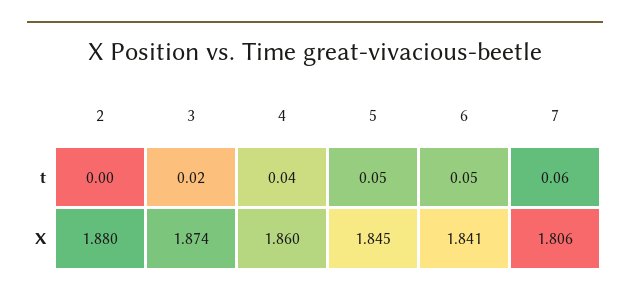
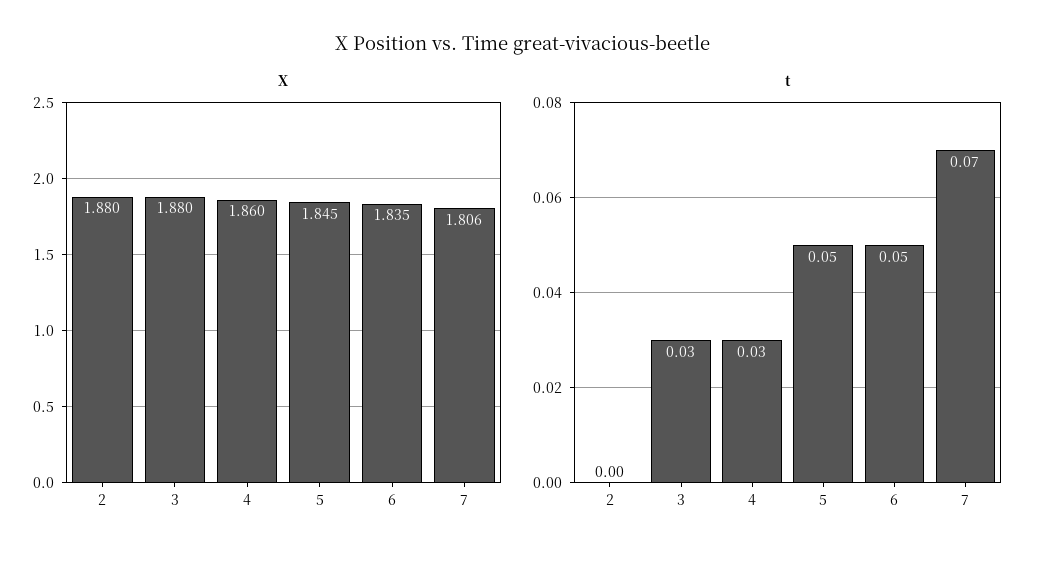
t, 3: 0.02 -> 0.03
t, 4: 0.04 -> 0.03
t, 7: 0.06 -> 0.07
X, 3: 1.874 -> 1.88
X, 6: 1.841 -> 1.835

